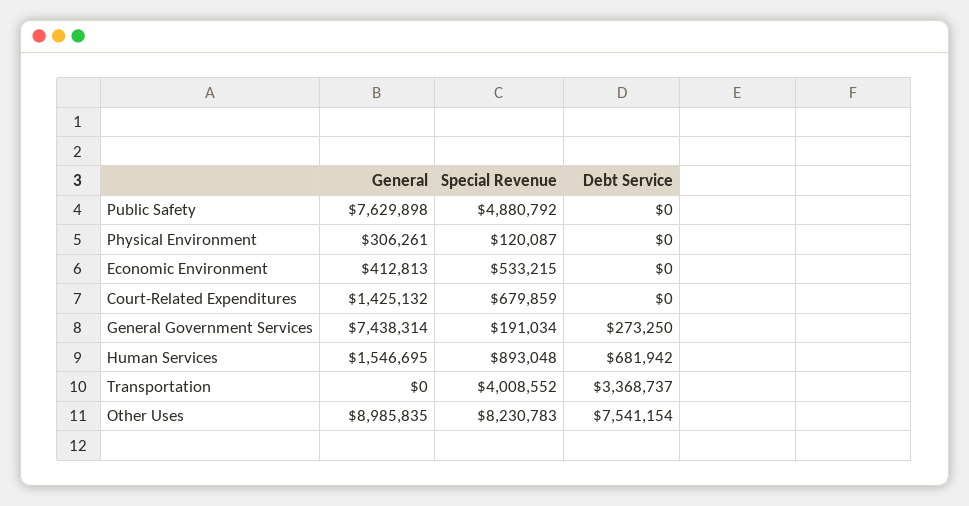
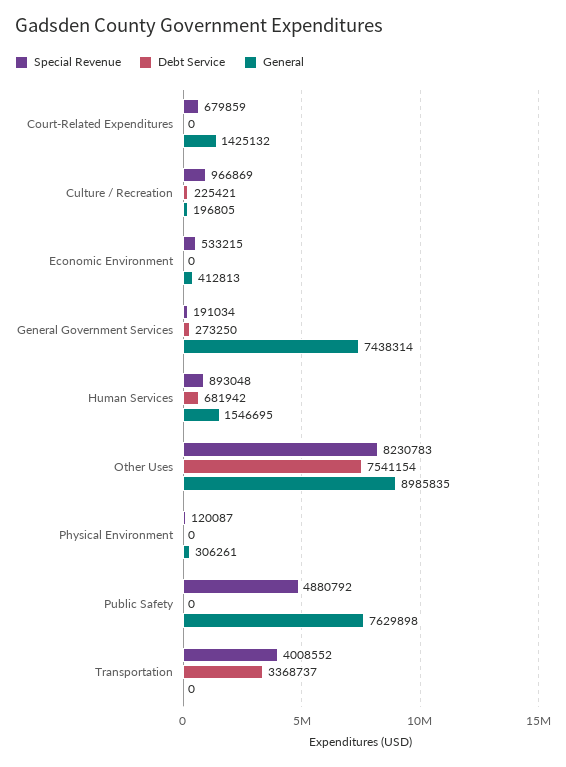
Special Revenue, Culture / Recreation: none -> 966869
Debt Service, Culture / Recreation: none -> 225421
General, Culture / Recreation: none -> 196805

